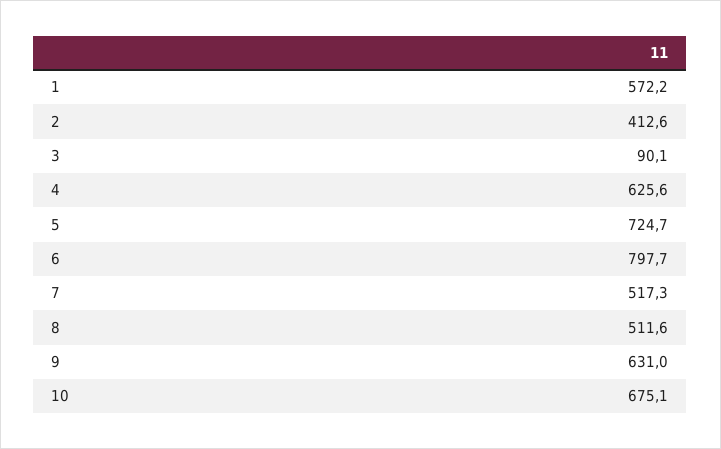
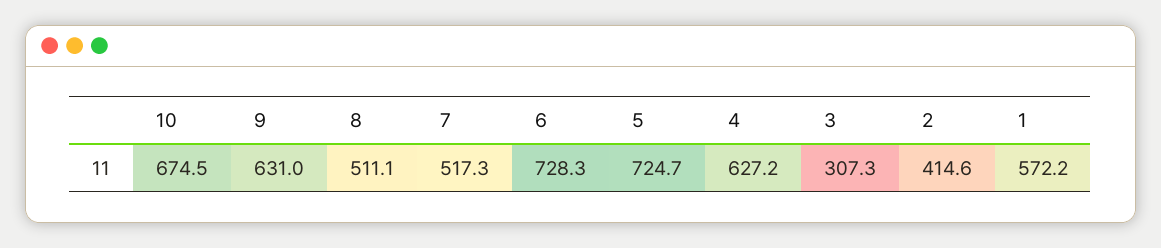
2: 412.6 -> 414.6
3: 90.1 -> 307.3
4: 625.6 -> 627.2
6: 797.7 -> 728.3
8: 511.6 -> 511.1
10: 675.1 -> 674.5

